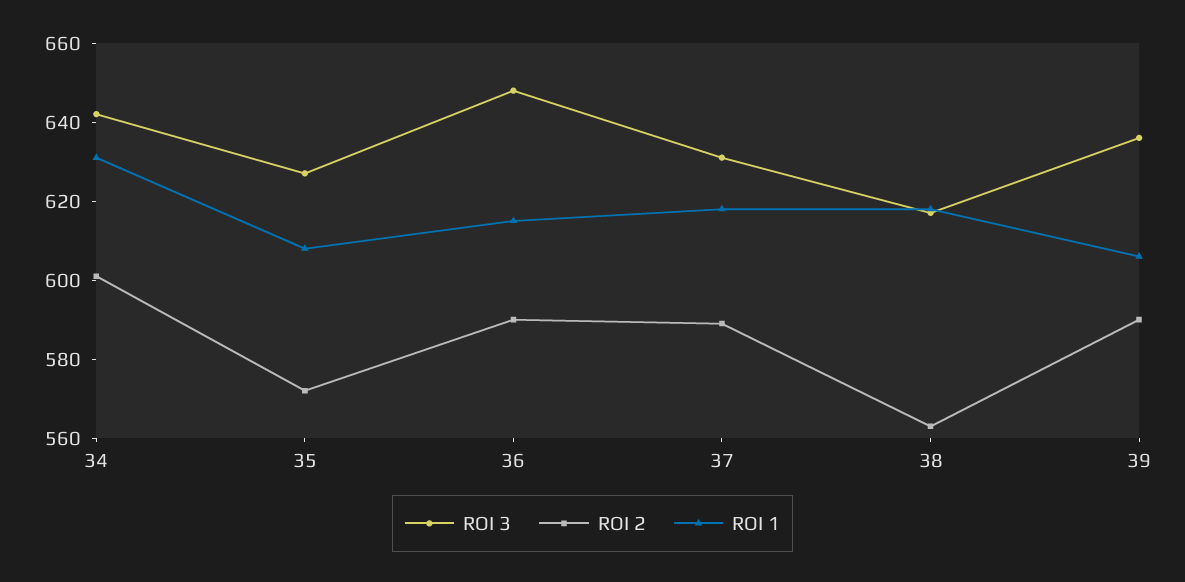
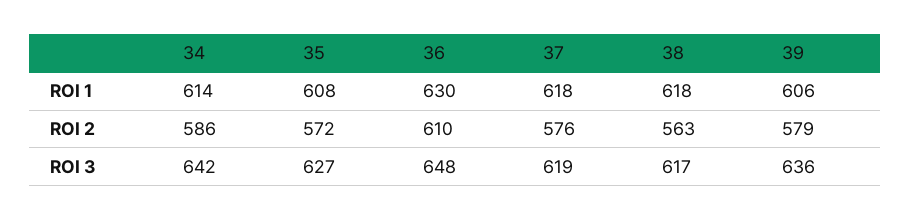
ROI 2, 34: 600 -> 586
ROI 1, 34: 630 -> 614
ROI 2, 36: 590 -> 610
ROI 1, 36: 615 -> 630
ROI 3, 37: 630 -> 619
ROI 2, 37: 590 -> 576
ROI 2, 39: 590 -> 579

